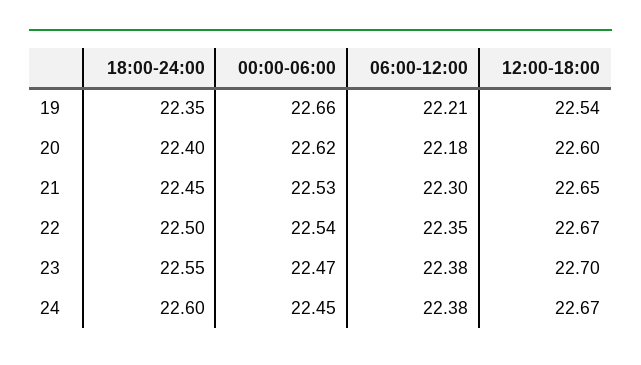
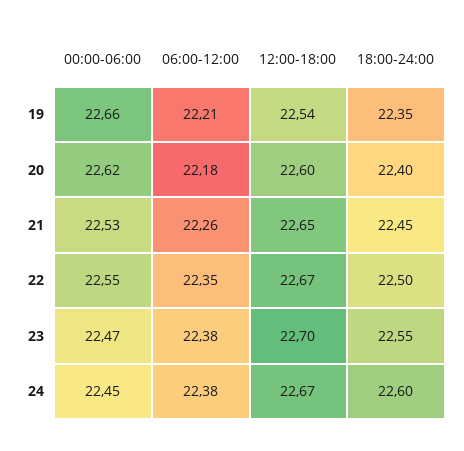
06:00-12:00, 21: 22.3 -> 22.26
00:00-06:00, 22: 22.54 -> 22.55

